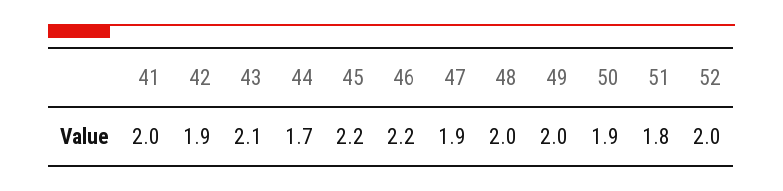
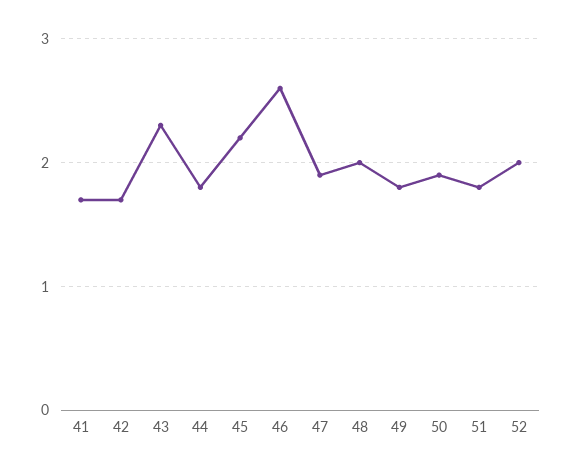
41: 2 -> 1.7
42: 1.9 -> 1.7
43: 2.1 -> 2.3
44: 1.7 -> 1.8
46: 2.2 -> 2.6
49: 2 -> 1.8

